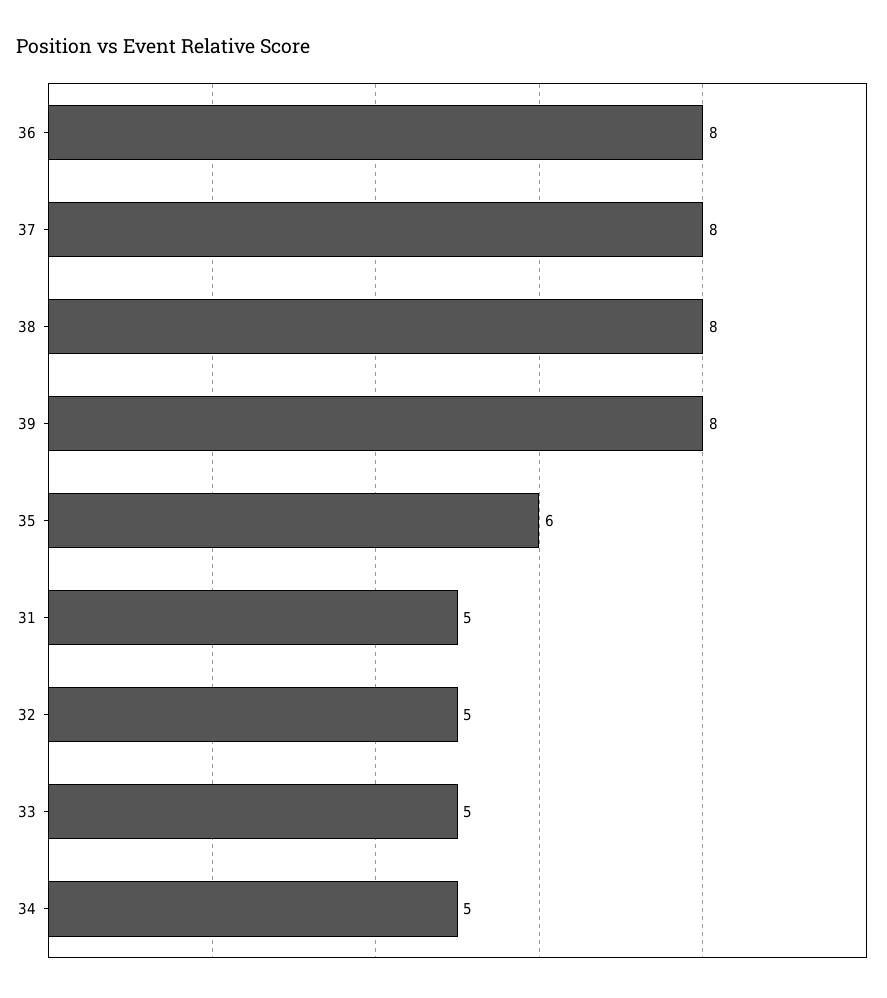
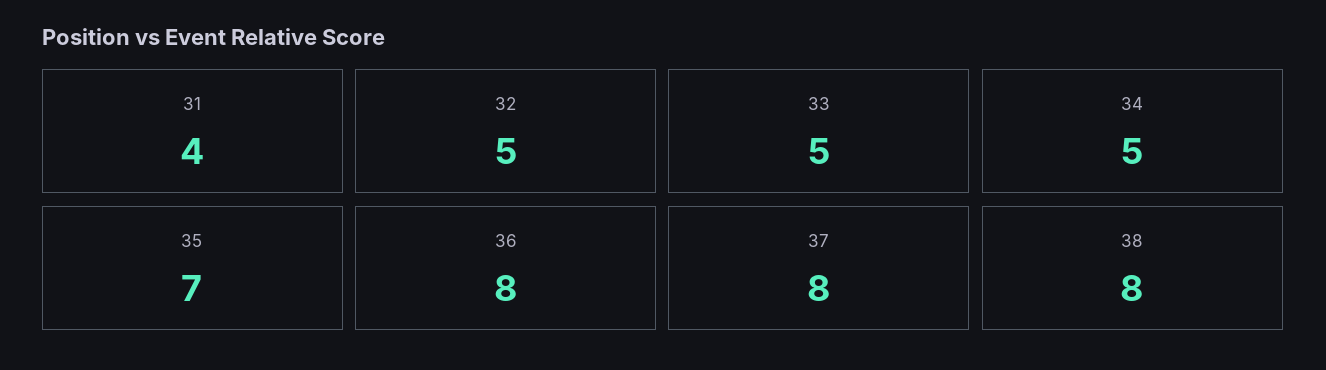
39: 8 -> none
35: 6 -> 7
31: 5 -> 4

